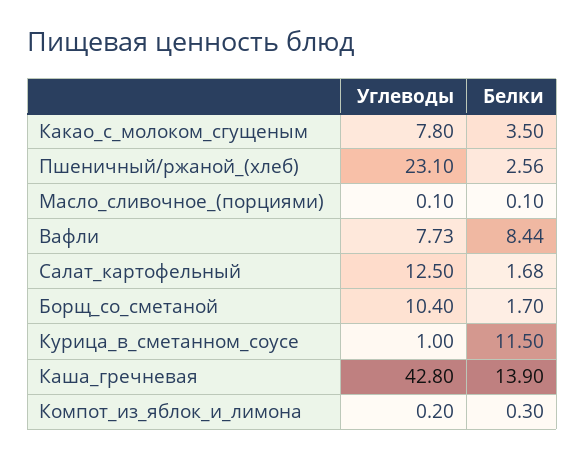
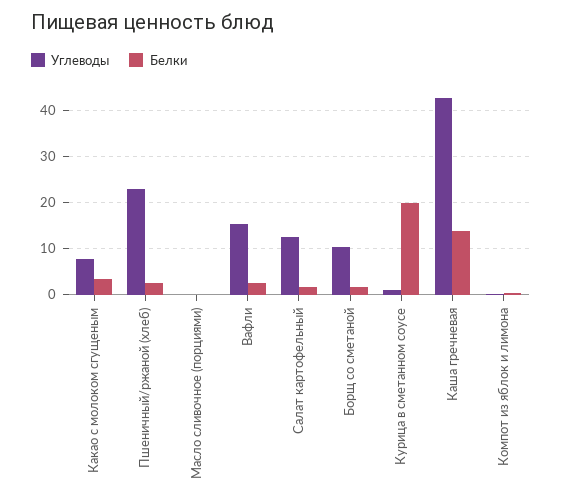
Углеводы, Вафли: 7.73 -> 16
Белки, Вафли: 8.44 -> 2
Белки, Курица_в_сметанном_соусе: 11.5 -> 20

